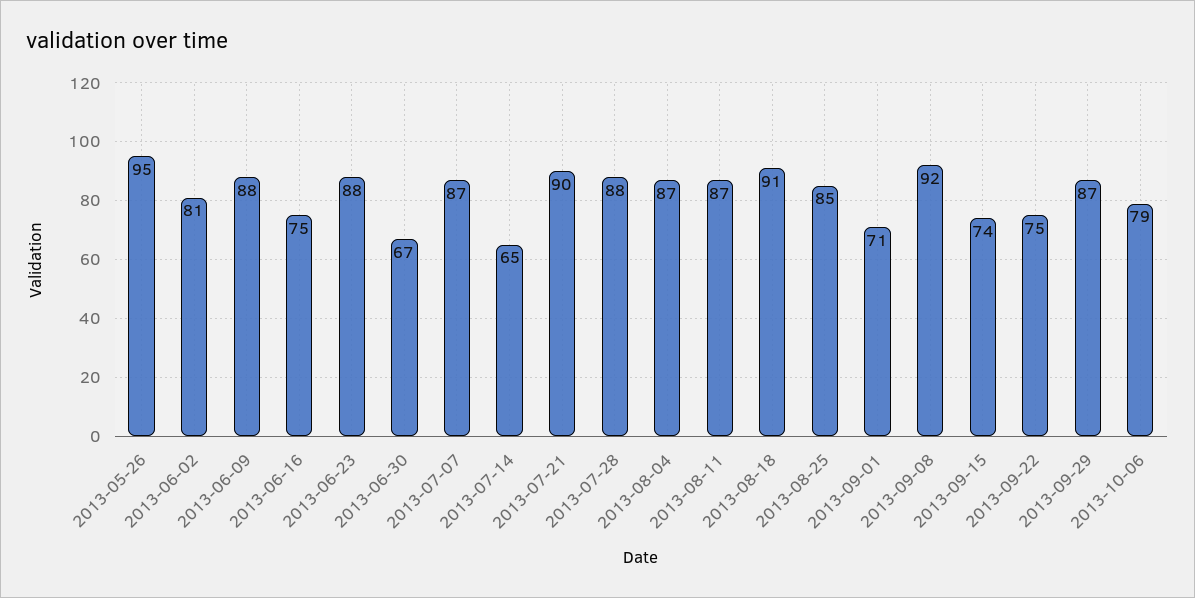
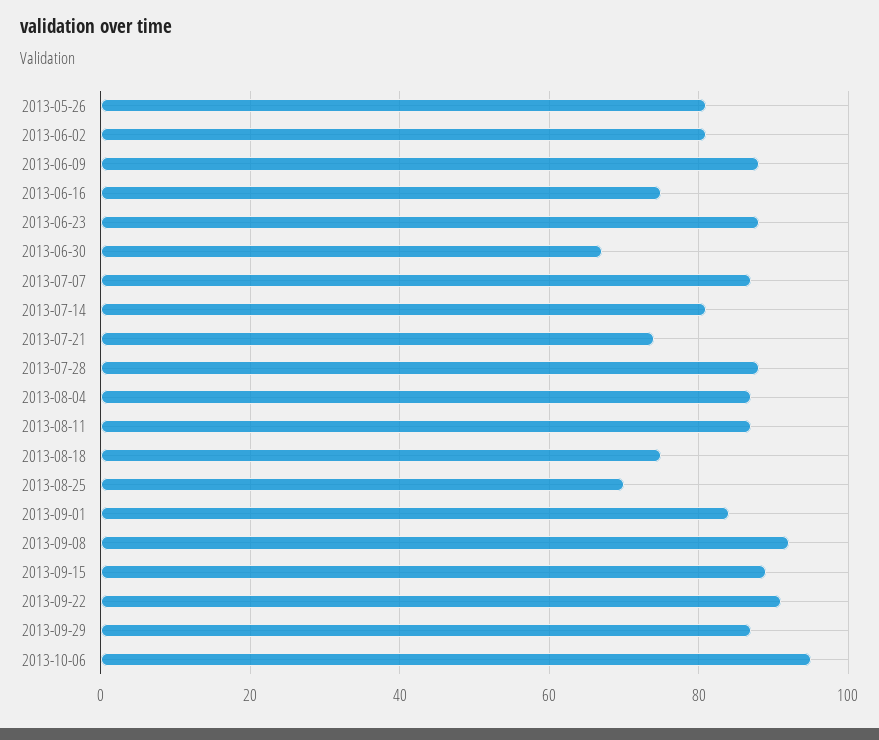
2013-05-26: 95 -> 80
2013-07-14: 65 -> 80
2013-07-21: 90 -> 75
2013-08-18: 91 -> 75
2013-08-25: 85 -> 70
2013-09-01: 71 -> 85
2013-09-15: 74 -> 90
2013-09-22: 75 -> 90
2013-10-06: 79 -> 95

